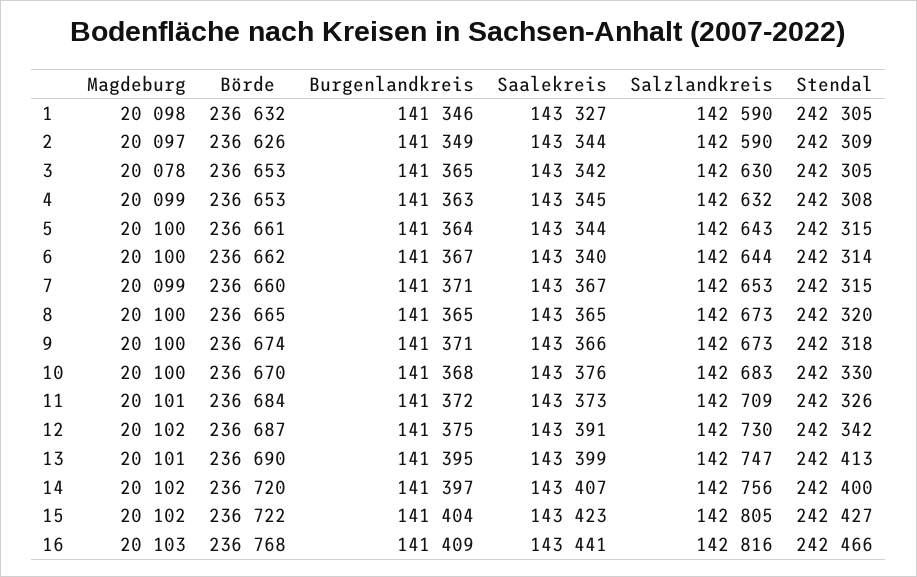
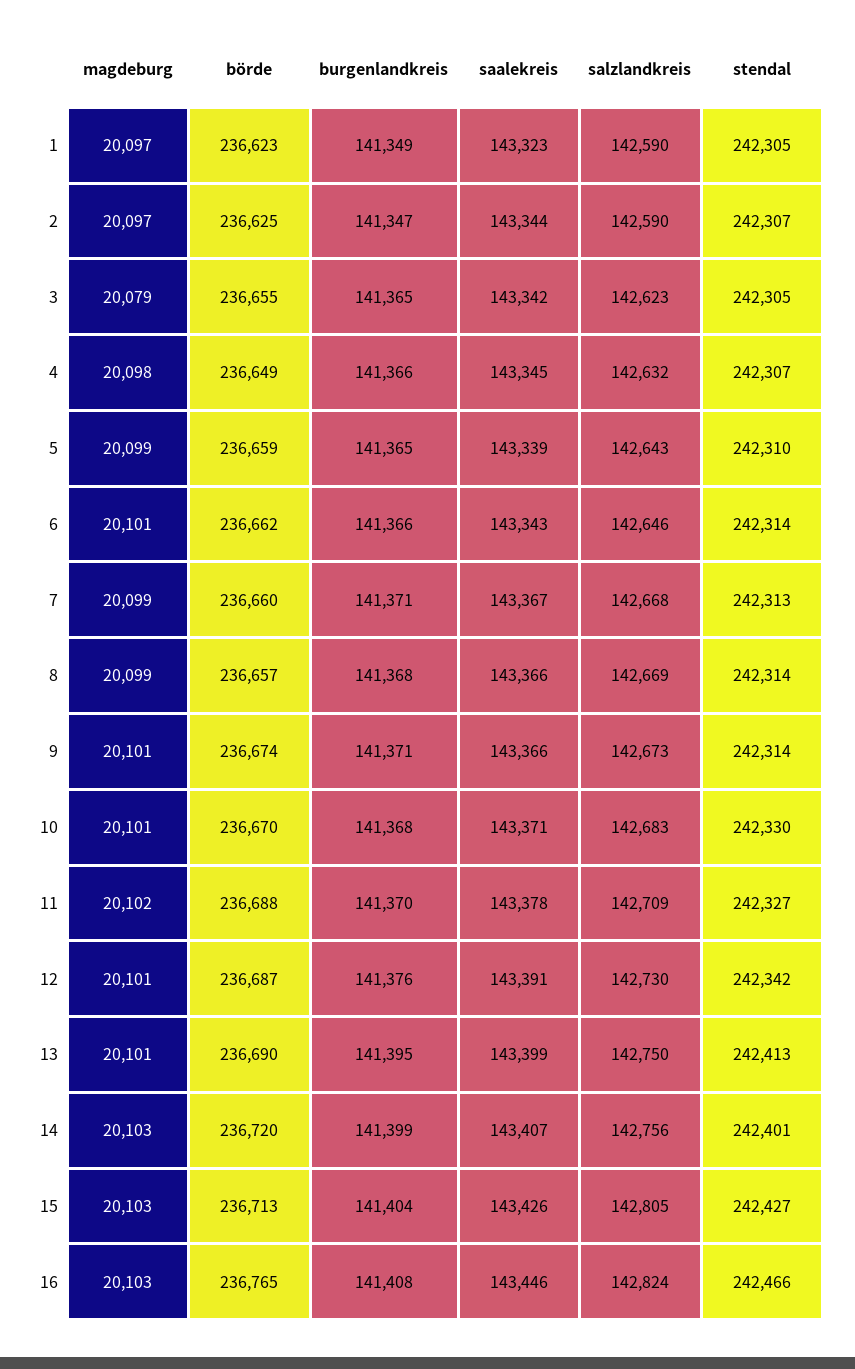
Magdeburg, 1: 20098 -> 20097
Börde, 1: 236632 -> 236623
Burgenlandkreis, 1: 141346 -> 141349
Saalekreis, 1: 143327 -> 143323
Börde, 2: 236626 -> 236625
Burgenlandkreis, 2: 141349 -> 141347
Stendal, 2: 242309 -> 242307
Magdeburg, 3: 20078 -> 20079
Börde, 3: 236653 -> 236655
Salzlandkreis, 3: 142630 -> 142623
Magdeburg, 4: 20099 -> 20098
Börde, 4: 236653 -> 236649
Burgenlandkreis, 4: 141363 -> 141366
Stendal, 4: 242308 -> 242307
Magdeburg, 5: 20100 -> 20099
Börde, 5: 236661 -> 236659
Burgenlandkreis, 5: 141364 -> 141365
Saalekreis, 5: 143344 -> 143339
Stendal, 5: 242315 -> 242310
Magdeburg, 6: 20100 -> 20101
Burgenlandkreis, 6: 141367 -> 141366
Saalekreis, 6: 143340 -> 143343
Salzlandkreis, 6: 142644 -> 142646
Salzlandkreis, 7: 142653 -> 142668
Stendal, 7: 242315 -> 242313
Magdeburg, 8: 20100 -> 20099
Börde, 8: 236665 -> 236657
Burgenlandkreis, 8: 141365 -> 141368
Saalekreis, 8: 143365 -> 143366
Salzlandkreis, 8: 142673 -> 142669
Stendal, 8: 242320 -> 242314
Magdeburg, 9: 20100 -> 20101
Stendal, 9: 242318 -> 242314
Magdeburg, 10: 20100 -> 20101
Saalekreis, 10: 143376 -> 143371
Magdeburg, 11: 20101 -> 20102
Börde, 11: 236684 -> 236688
Burgenlandkreis, 11: 141372 -> 141370
Saalekreis, 11: 143373 -> 143378
Stendal, 11: 242326 -> 242327
Magdeburg, 12: 20102 -> 20101
Burgenlandkreis, 12: 141375 -> 141376
Salzlandkreis, 13: 142747 -> 142750
Magdeburg, 14: 20102 -> 20103
Burgenlandkreis, 14: 141397 -> 141399
Stendal, 14: 242400 -> 242401
Magdeburg, 15: 20102 -> 20103
Börde, 15: 236722 -> 236713
Saalekreis, 15: 143423 -> 143426
Börde, 16: 236768 -> 236765
Burgenlandkreis, 16: 141409 -> 141408
Saalekreis, 16: 143441 -> 143446
Salzlandkreis, 16: 142816 -> 142824

